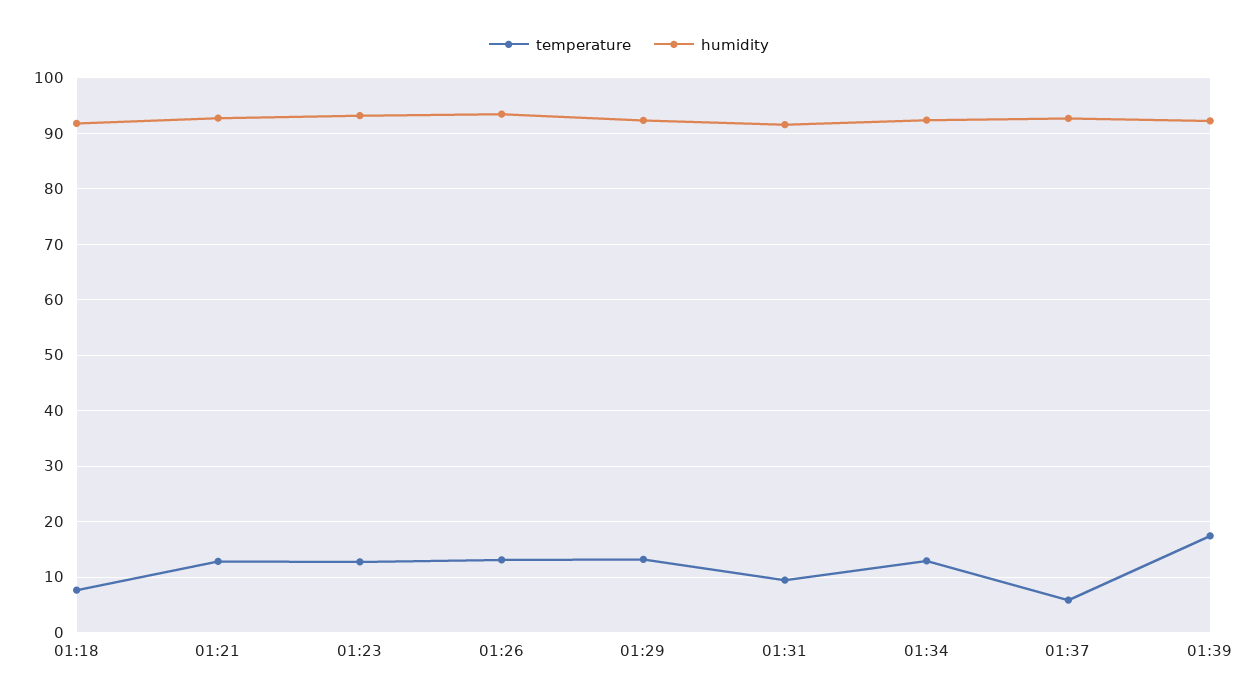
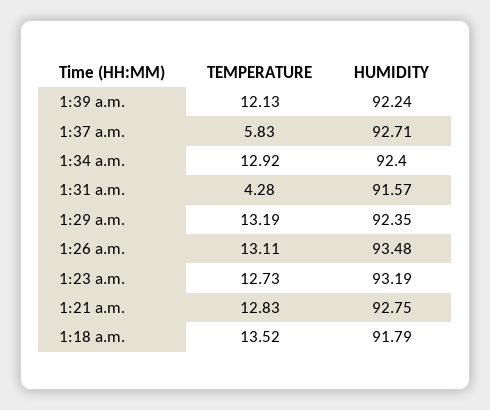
temperature, 01:18: 8 -> 13.52
temperature, 01:31: 10 -> 4.28
temperature, 01:39: 18 -> 12.13

